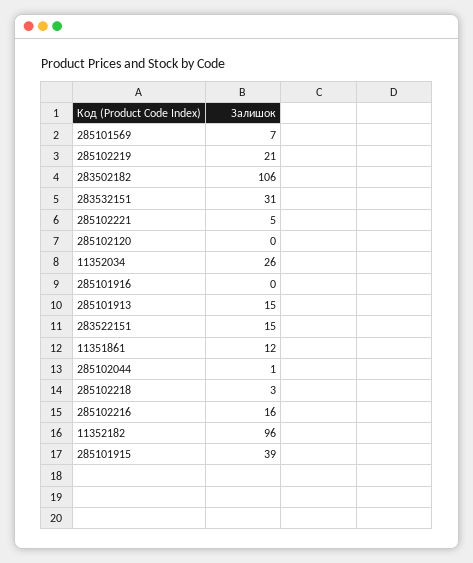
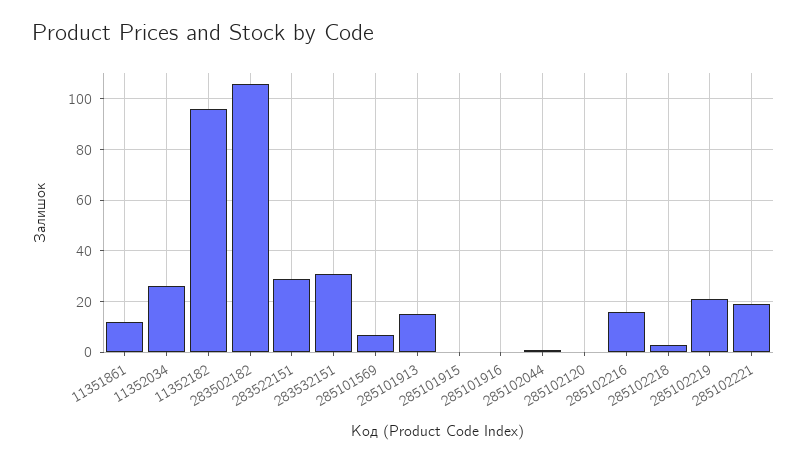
285102221: 5 -> 20
283522151: 15 -> 30
285101915: 39 -> 0

